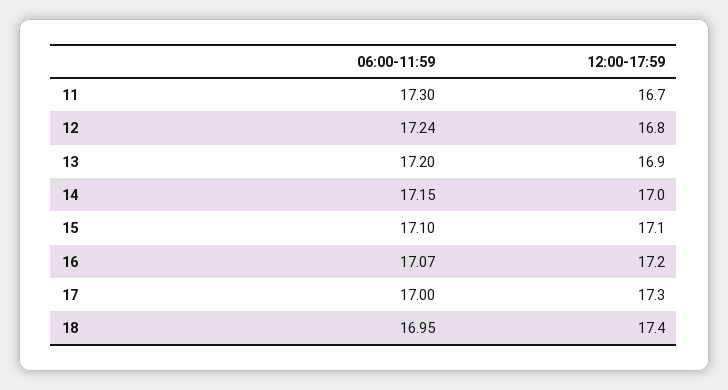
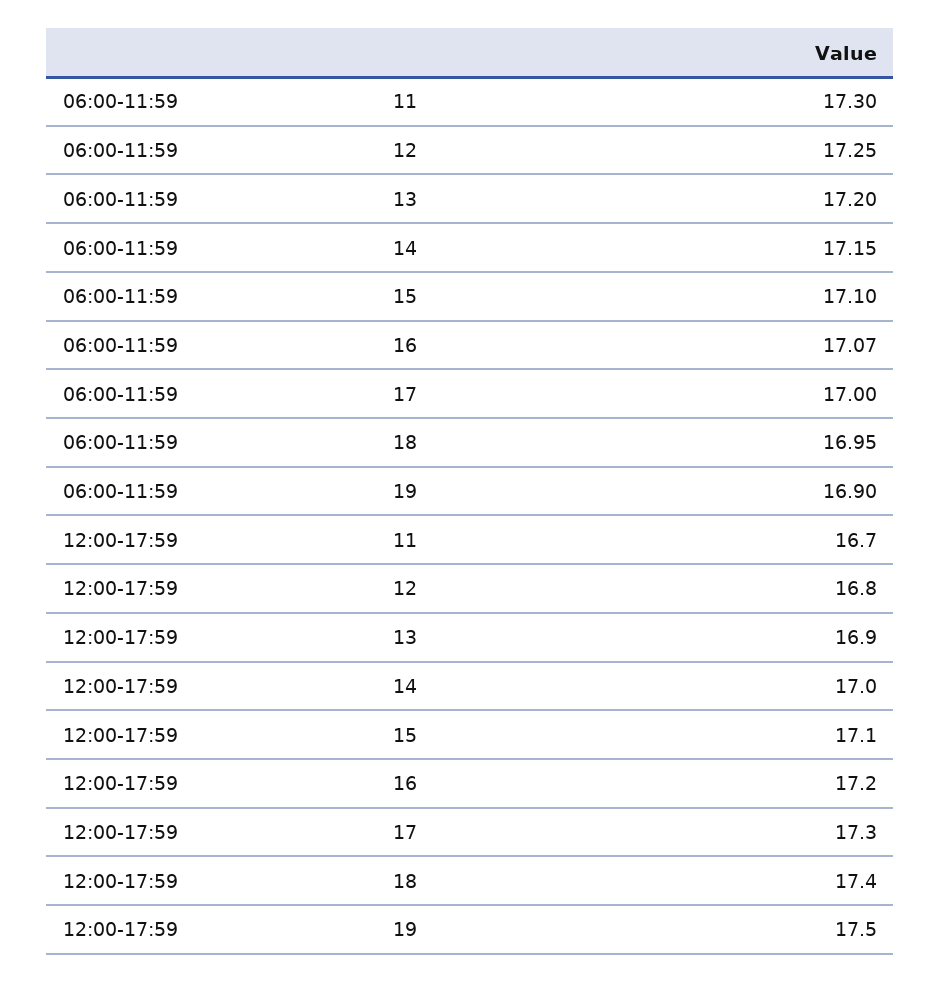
06:00-11:59, 12: 17.24 -> 17.25
06:00-11:59, 19: none -> 16.9
12:00-17:59, 19: none -> 17.5

